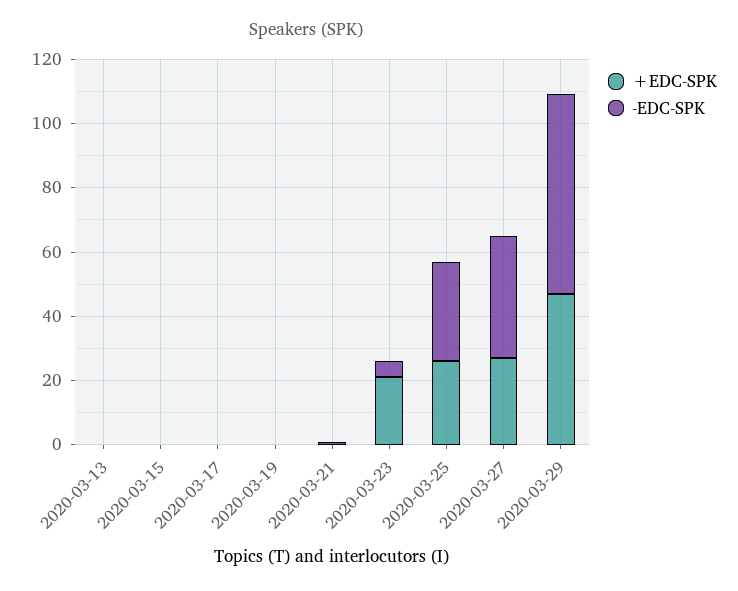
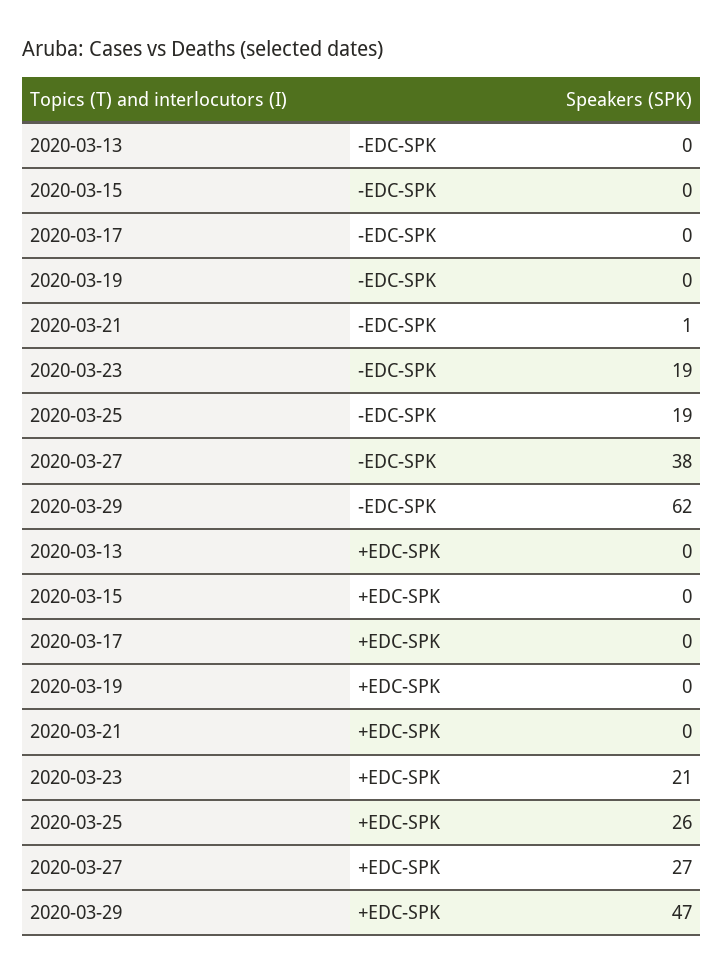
-EDC-SPK, 2020-03-23: 5 -> 19
-EDC-SPK, 2020-03-25: 30 -> 19

